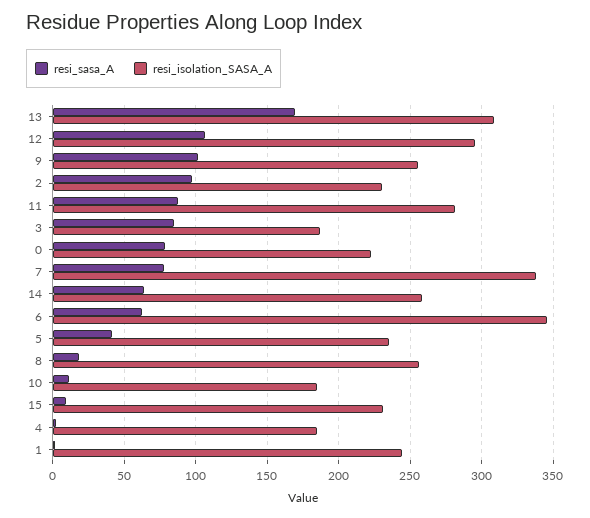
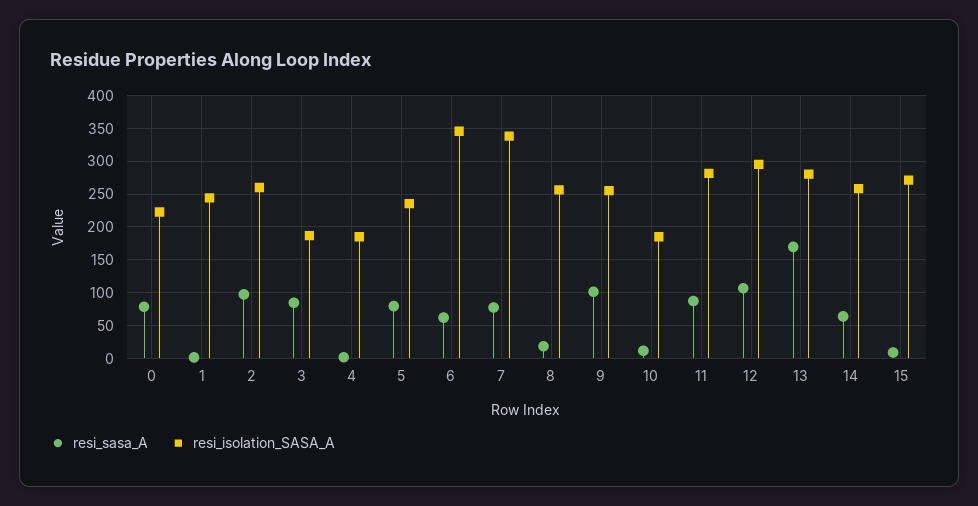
resi_isolation_SASA_A, 13: 310 -> 280
resi_isolation_SASA_A, 2: 230 -> 260
resi_sasa_A, 5: 40 -> 80
resi_isolation_SASA_A, 15: 230 -> 270

